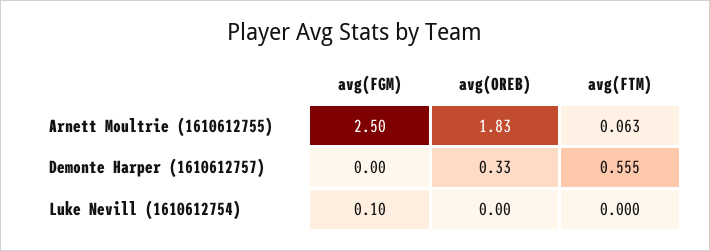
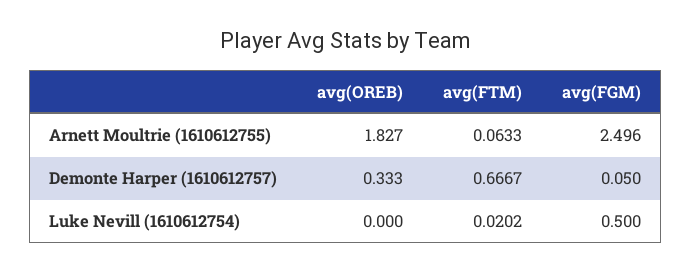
avg(FGM), Demonte Harper (1610612757): 0 -> 0.05
avg(FTM), Demonte Harper (1610612757): 0.555 -> 0.6667
avg(FGM), Luke Nevill (1610612754): 0.1 -> 0.5
avg(FTM), Luke Nevill (1610612754): 0 -> 0.0202

